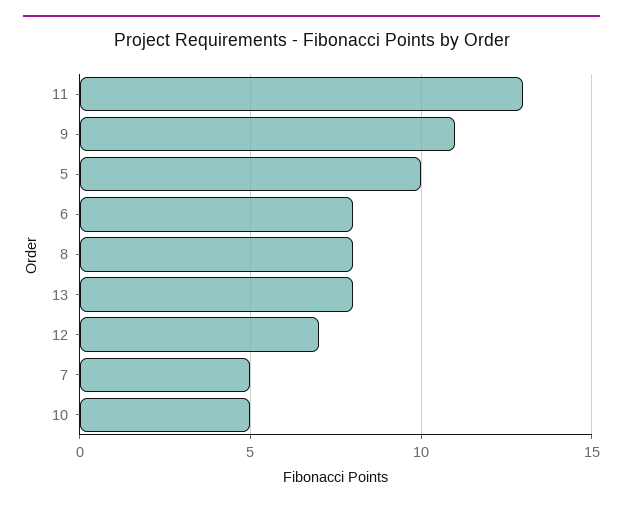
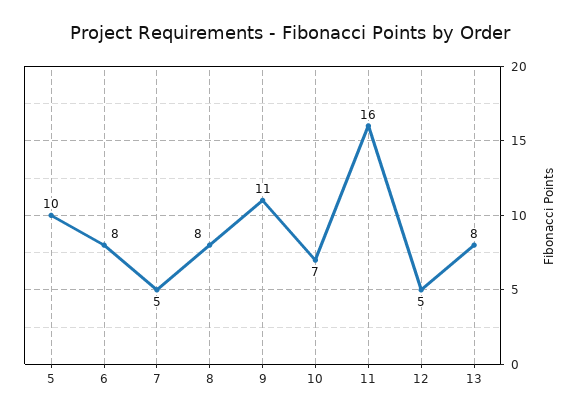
11: 13 -> 16
12: 7 -> 5
10: 5 -> 7

